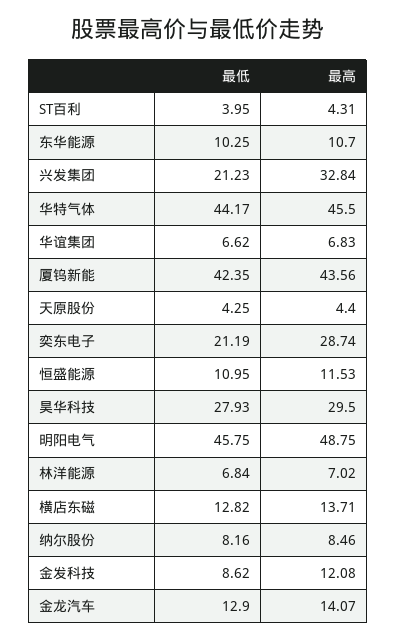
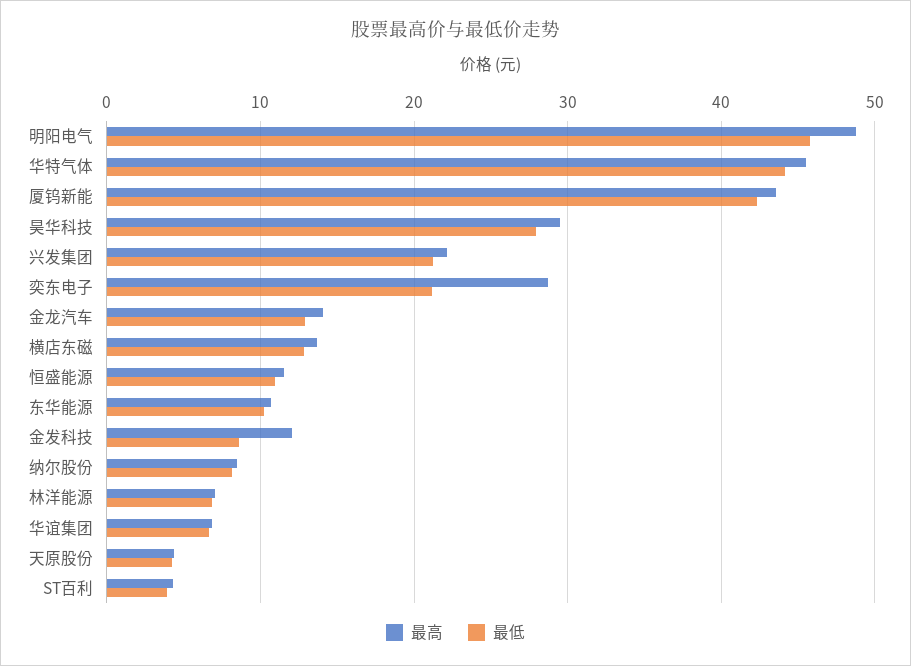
最高, 兴发集团: 32.84 -> 22

